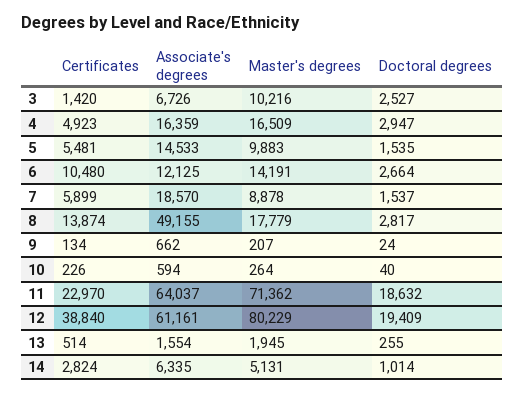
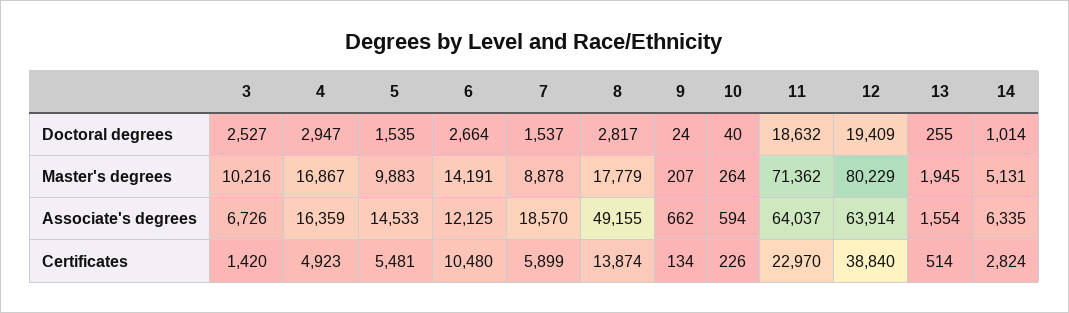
Master's degrees, 4: 16509 -> 16867
Associate's degrees, 12: 61161 -> 63914

